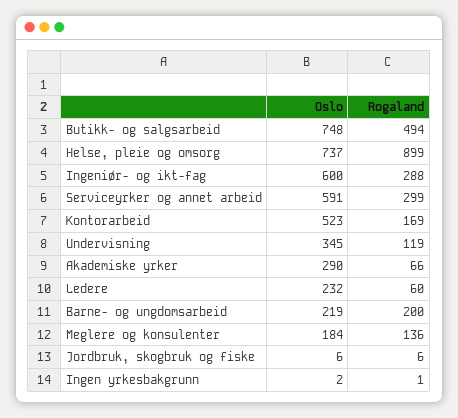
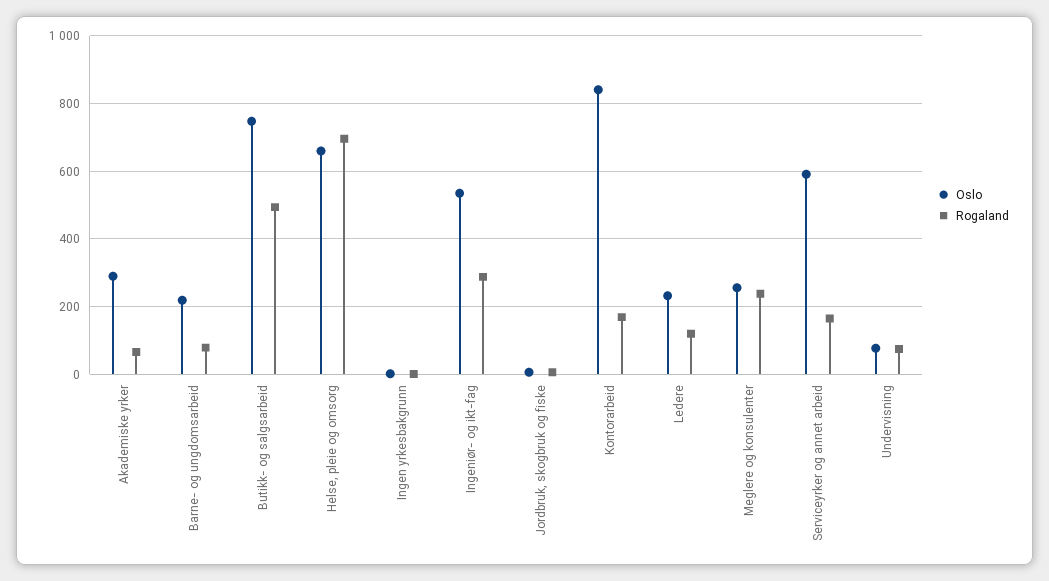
Oslo, Helse, pleie og omsorg: 737 -> 660
Rogaland, Helse, pleie og omsorg: 899 -> 700
Oslo, Ingeniør- og ikt-fag: 600 -> 540
Rogaland, Serviceyrker og annet arbeid: 299 -> 160
Oslo, Kontorarbeid: 523 -> 840
Oslo, Undervisning: 345 -> 80
Rogaland, Undervisning: 119 -> 80
Rogaland, Ledere: 60 -> 120
Rogaland, Barne- og ungdomsarbeid: 200 -> 80
Oslo, Meglere og konsulenter: 184 -> 260
Rogaland, Meglere og konsulenter: 136 -> 240

